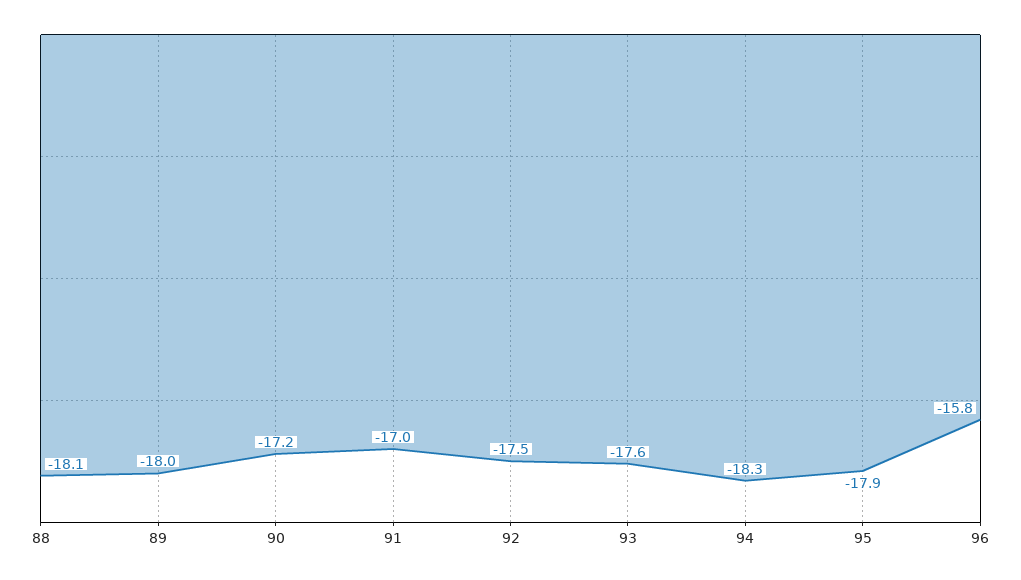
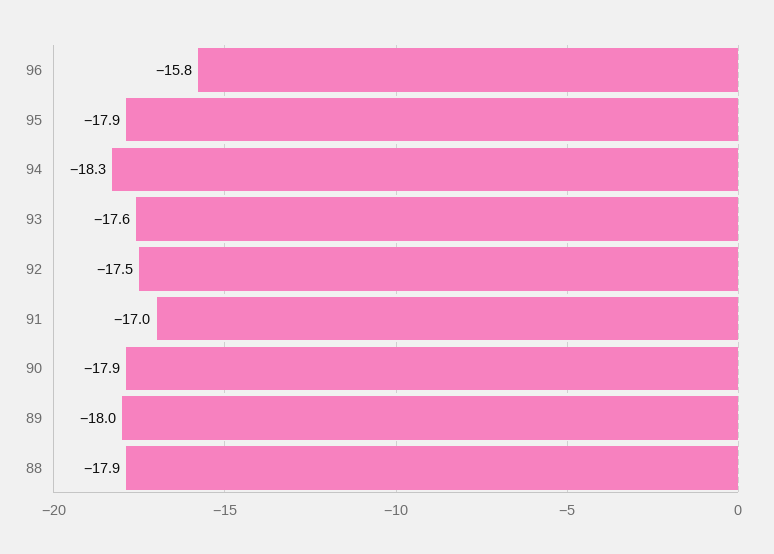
88: -18.1 -> -17.9
90: -17.2 -> -17.9

